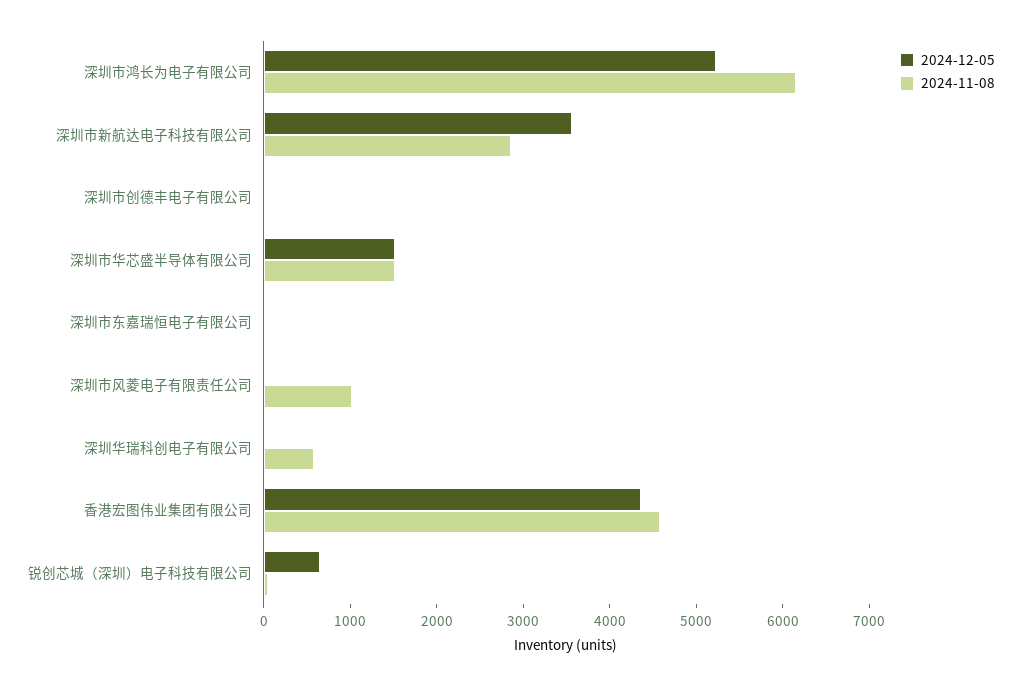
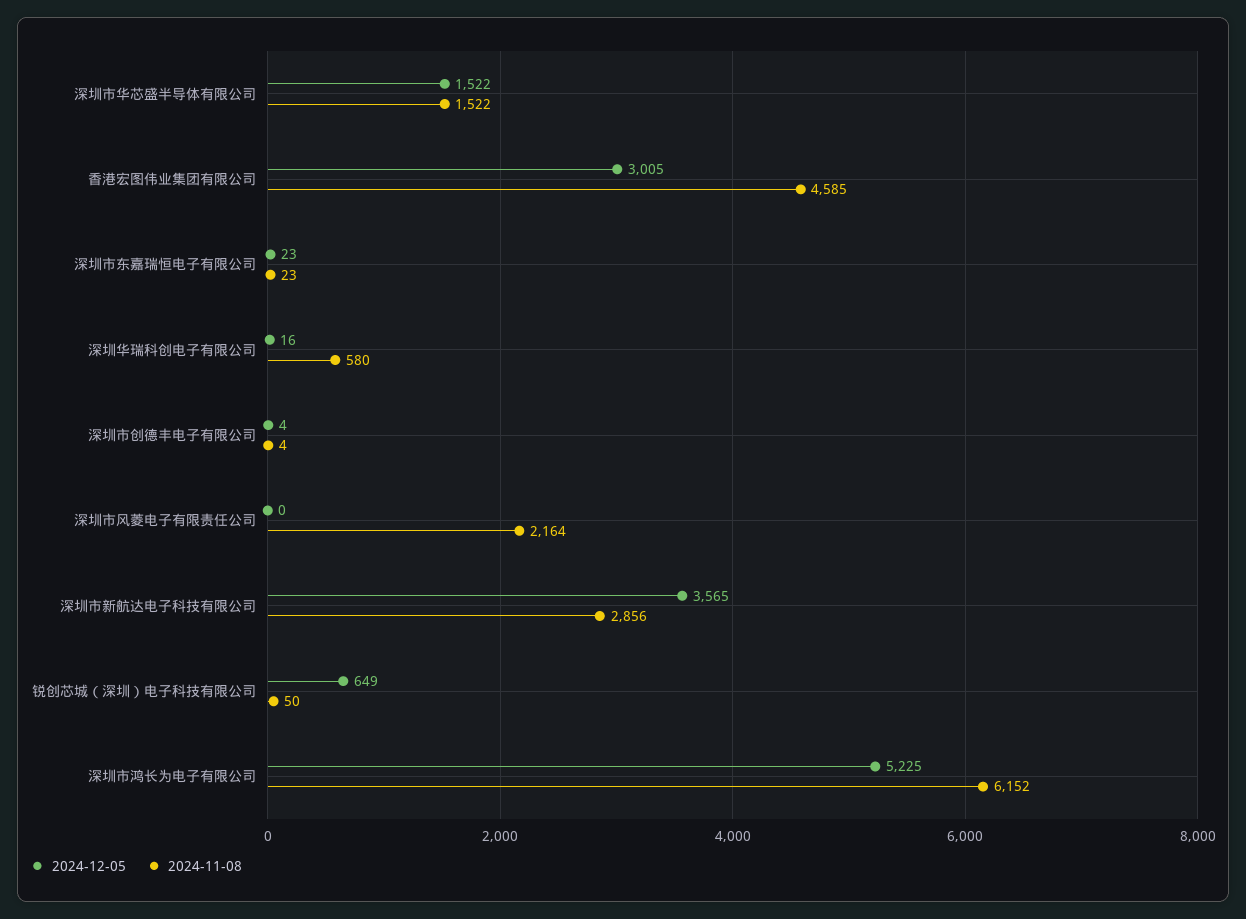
2024-11-08, 深圳市风菱电子有限责任公司: 1000 -> 2164
2024-12-05, 香港宏图伟业集团有限公司: 4400 -> 3005

